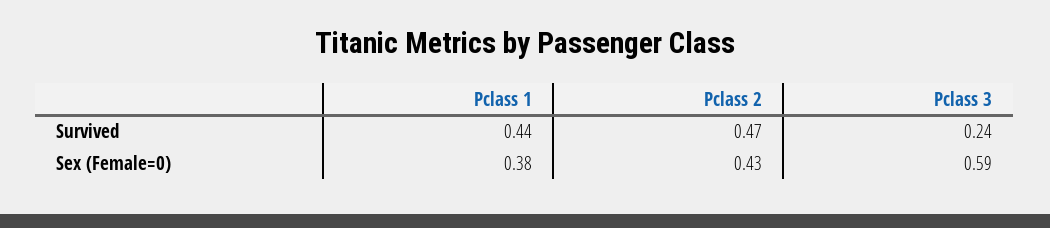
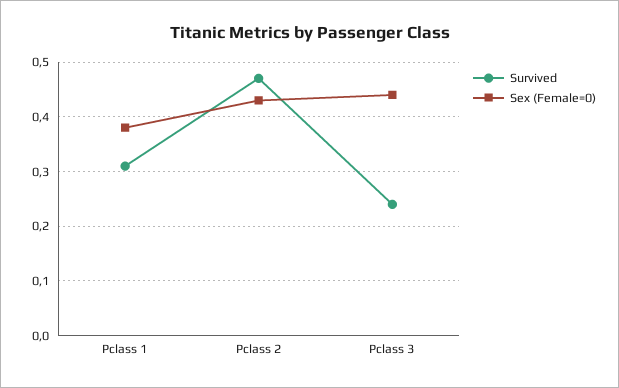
Survived, Pclass 1: 0.44 -> 0.3
Sex (Female=0), Pclass 3: 0.59 -> 0.45

